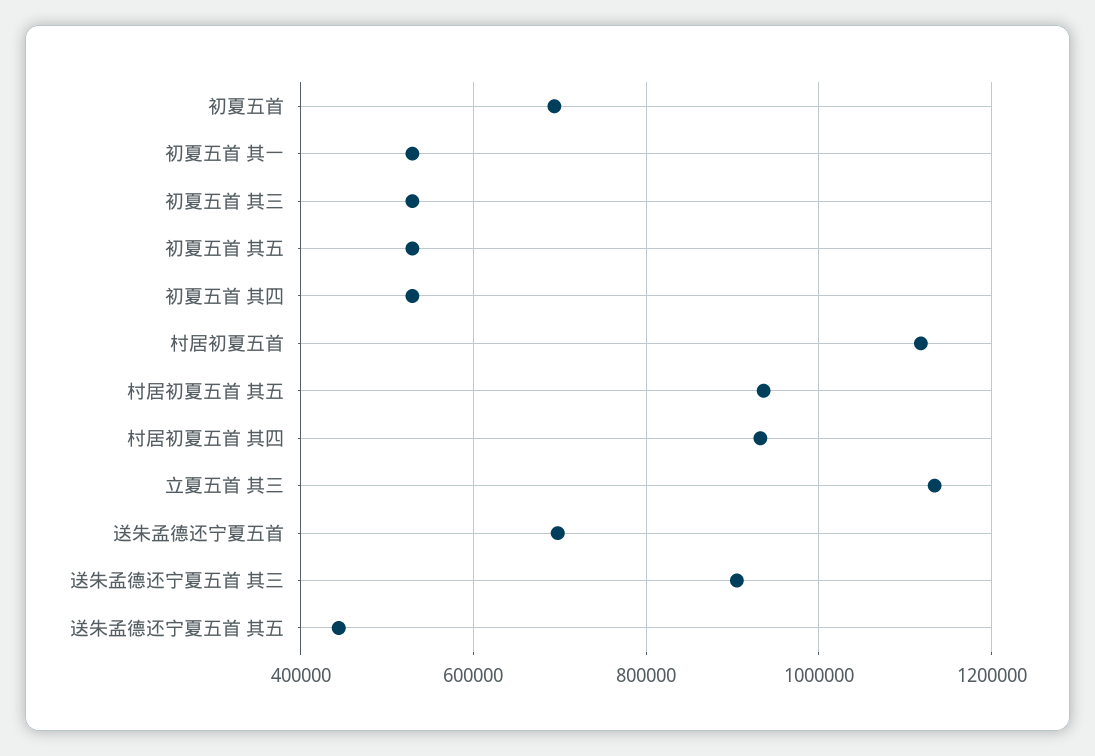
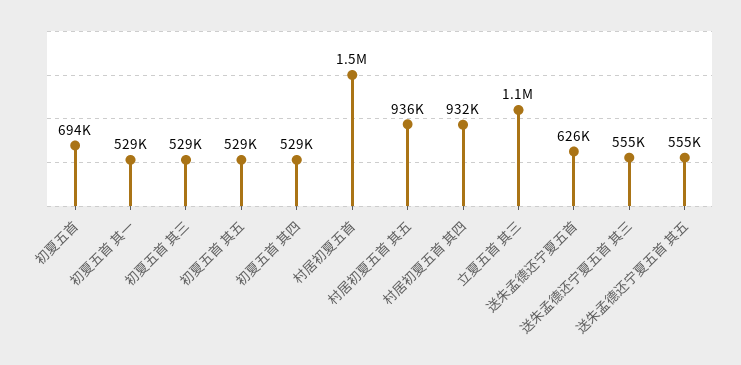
村居初夏五首: 1120000 -> 1500000
送朱孟德还宁夏五首: 700000 -> 626000
送朱孟德还宁夏五首 其三: 900000 -> 555000
送朱孟德还宁夏五首 其五: 440000 -> 555000

